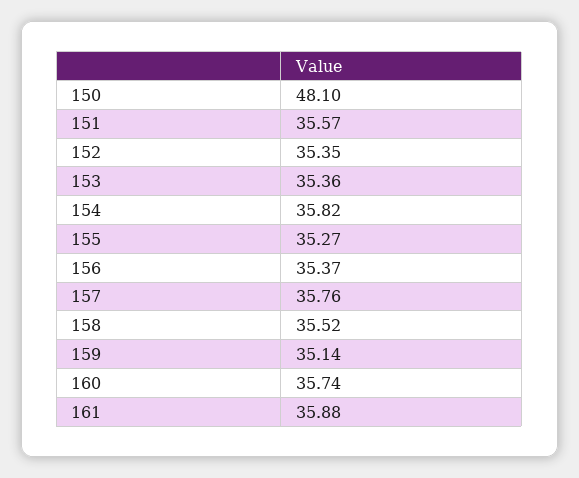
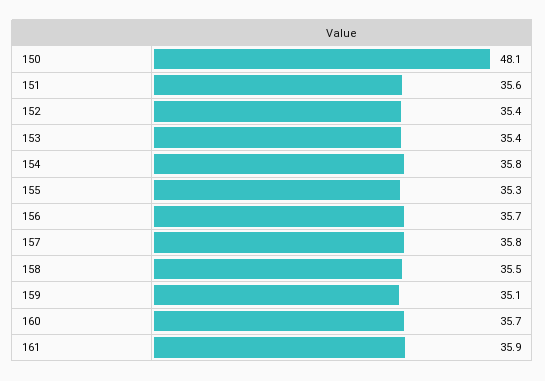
156: 35.37 -> 35.7

